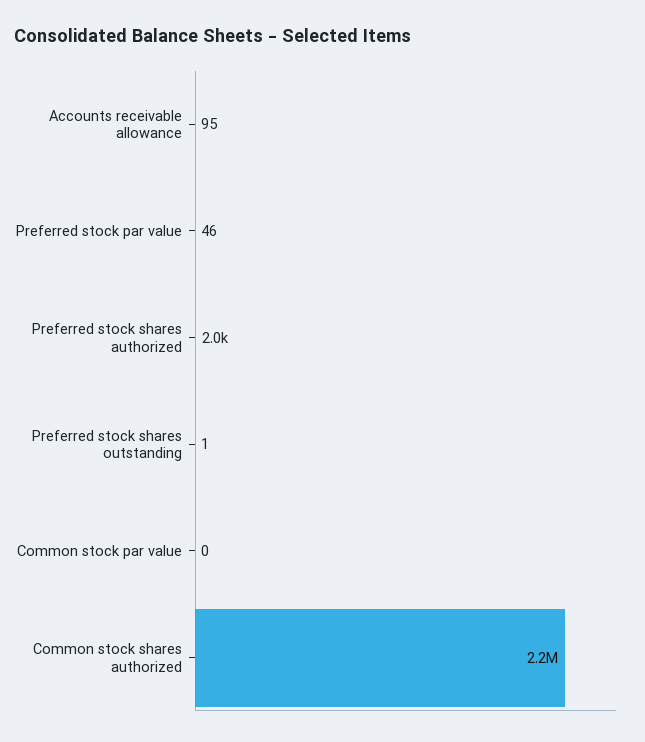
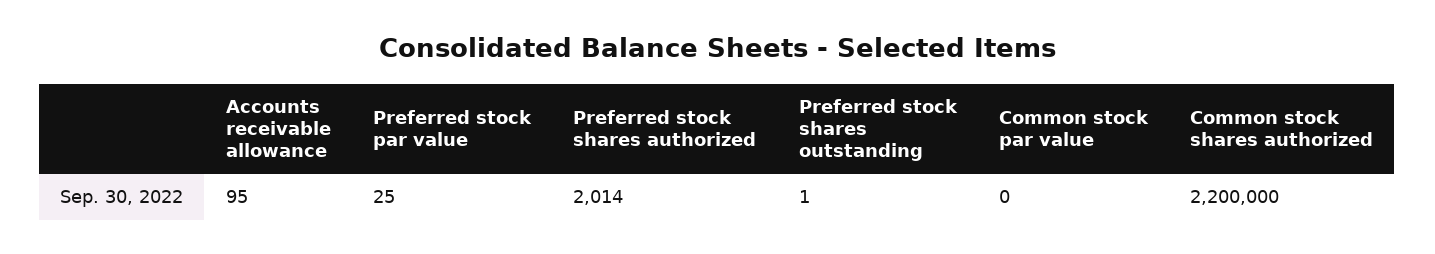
Preferred stock par value: 46 -> 25

